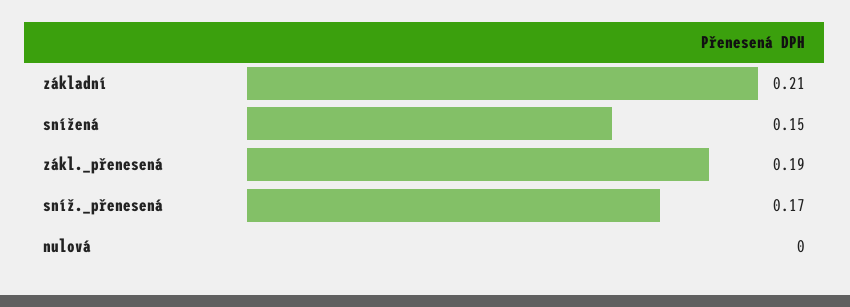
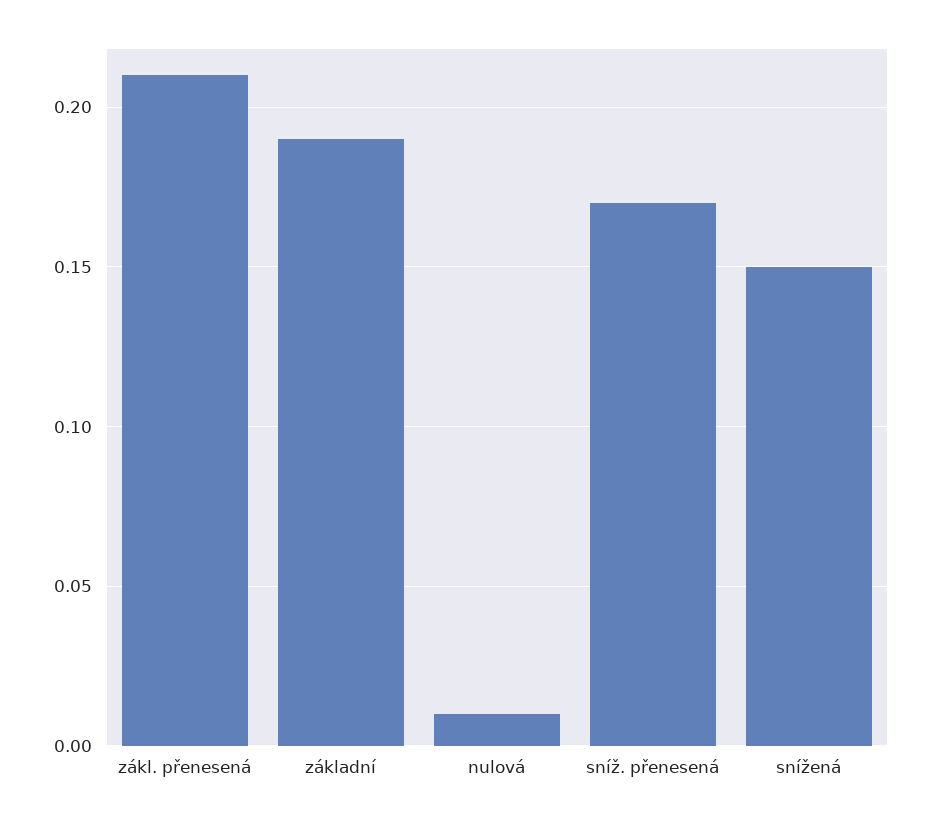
základní: 0.21 -> 0.19
zákl._přenesená: 0.19 -> 0.21
nulová: 0 -> 0.01

